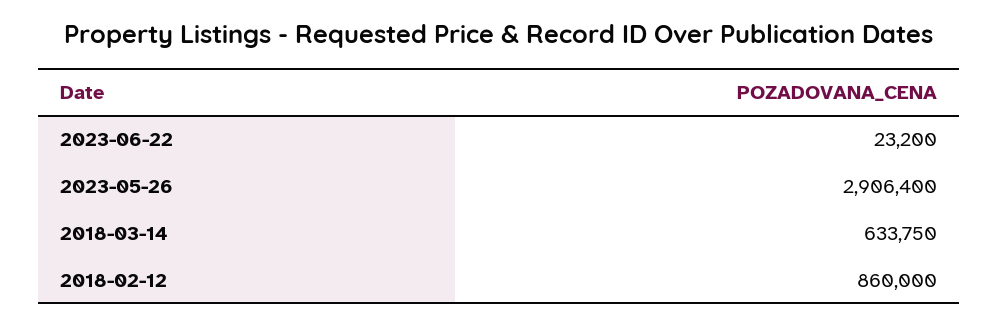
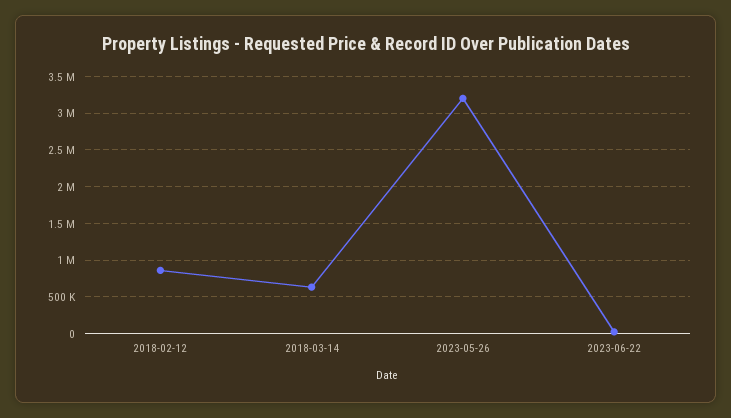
2023-05-26: 2906400 -> 3200000

